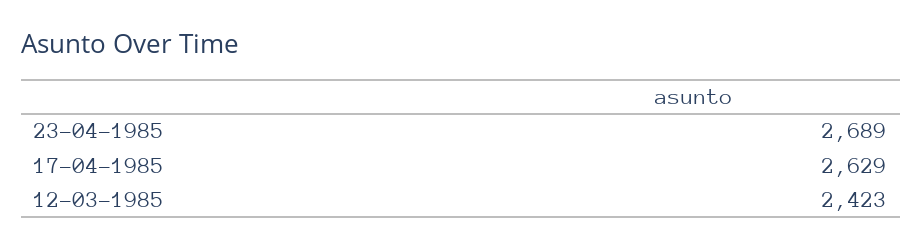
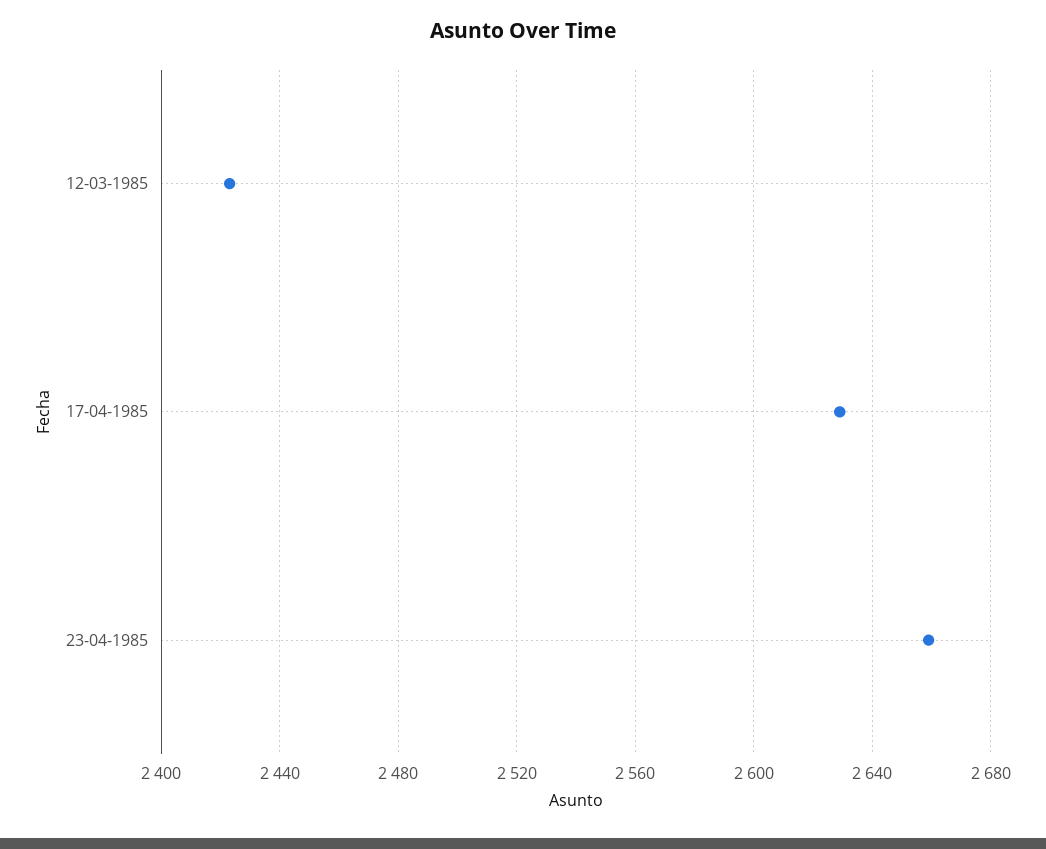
23-04-1985: 2689 -> 2660

